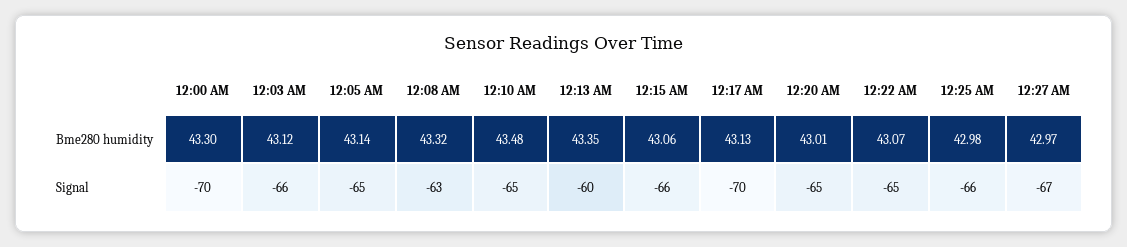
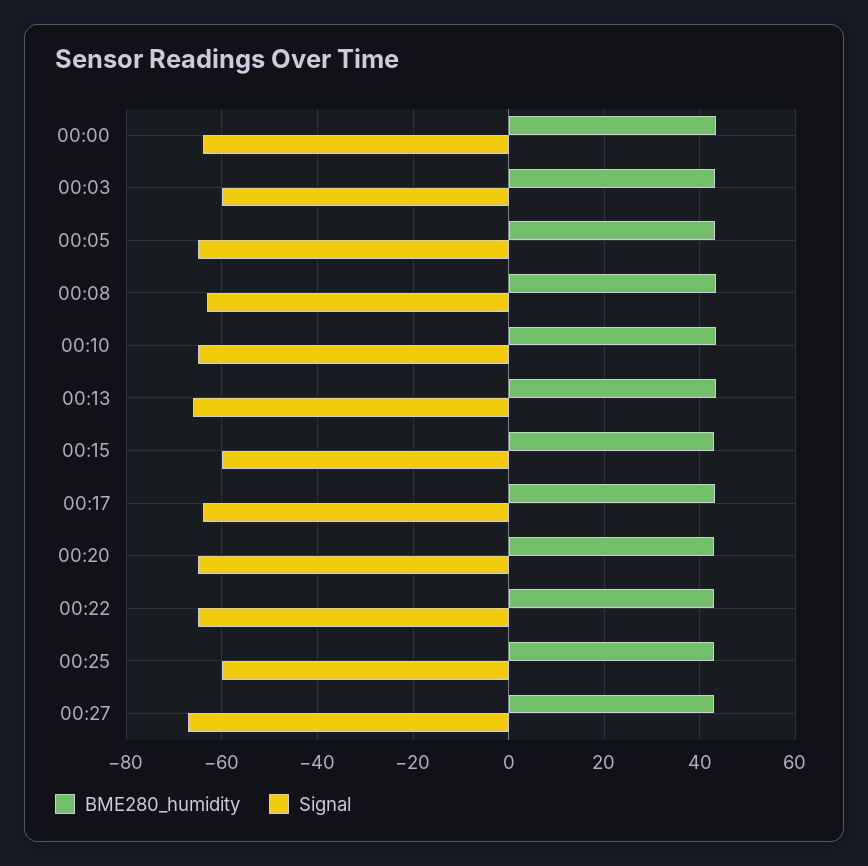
Signal, 12:00 AM: -70 -> -64
Signal, 12:03 AM: -66 -> -60
Signal, 12:13 AM: -60 -> -66
Signal, 12:15 AM: -66 -> -60
Signal, 12:17 AM: -70 -> -64
Signal, 12:25 AM: -66 -> -60

